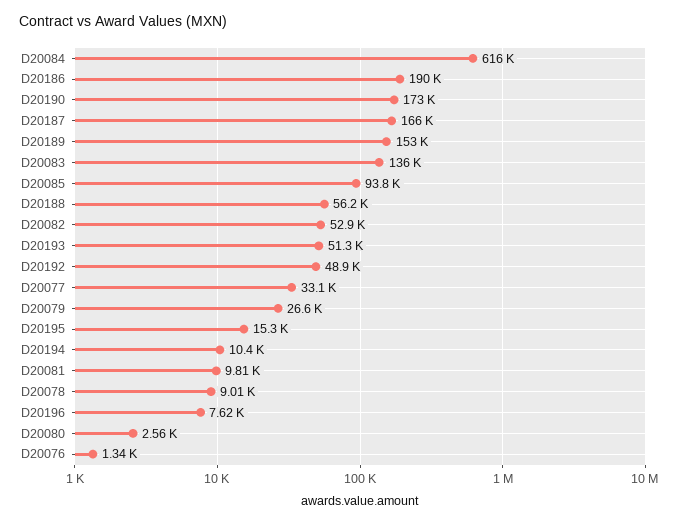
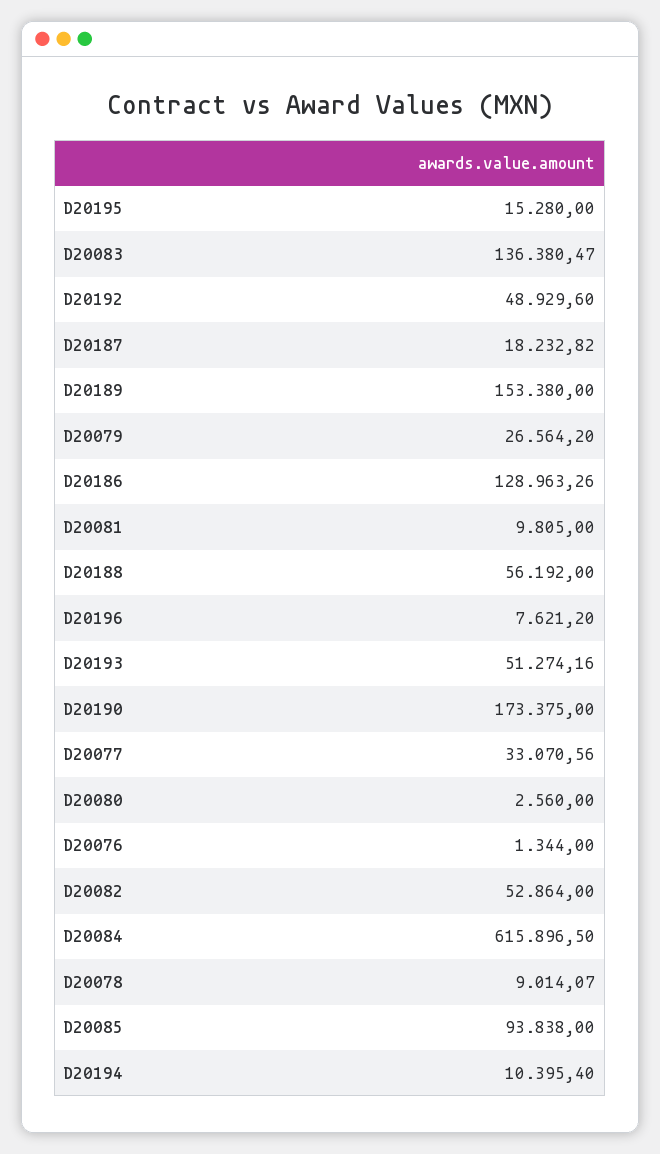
D20186: 190000 -> 128963.26
D20187: 166000 -> 18232.82

